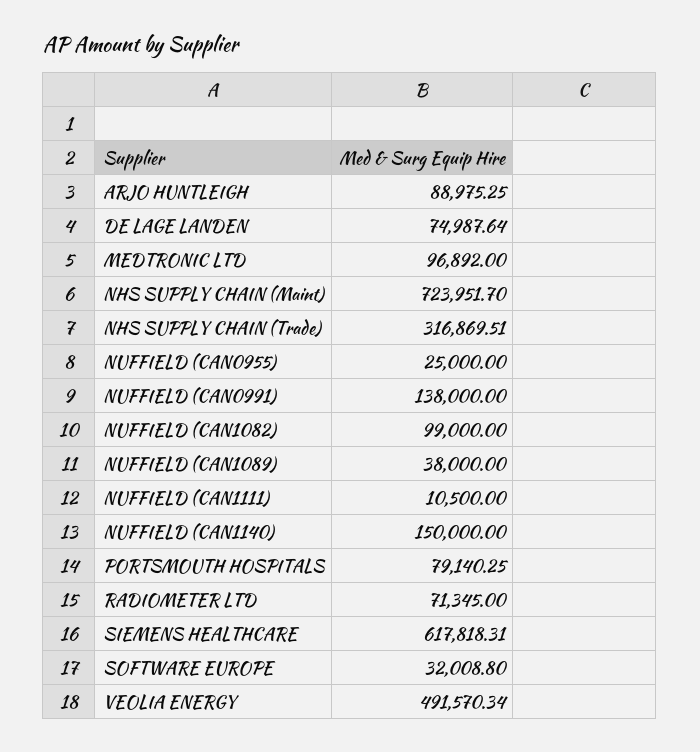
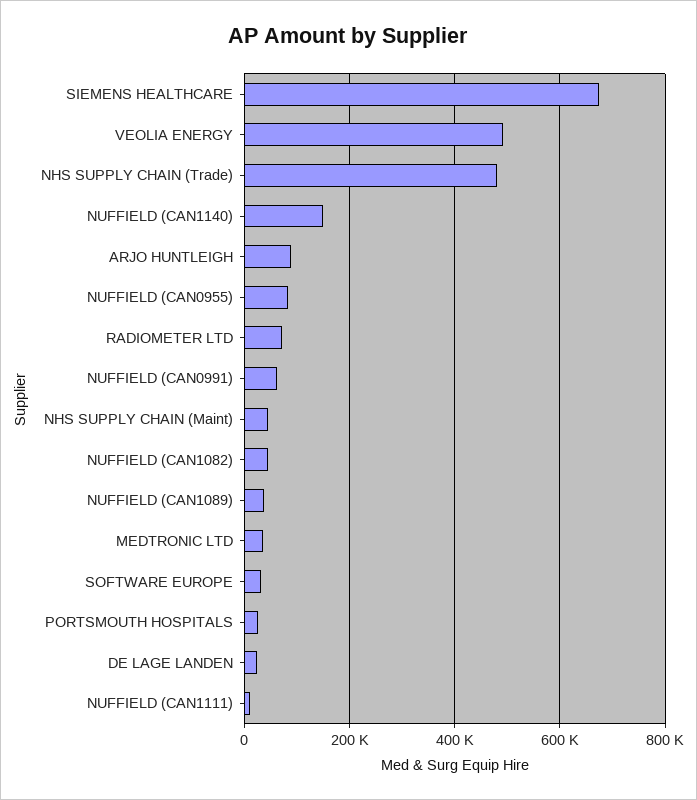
DE LAGE LANDEN: 74987.64 -> 20000
MEDTRONIC LTD: 96892 -> 40000
NHS SUPPLY CHAIN (Maint): 723951.7 -> 40000
NHS SUPPLY CHAIN (Trade): 316869.51 -> 480000
NUFFIELD (CAN0955): 25000 -> 80000
NUFFIELD (CAN0991): 138000 -> 60000
NUFFIELD (CAN1082): 99000 -> 40000
PORTSMOUTH HOSPITALS: 79140.25 -> 20000
SIEMENS HEALTHCARE: 617818.31 -> 680000

